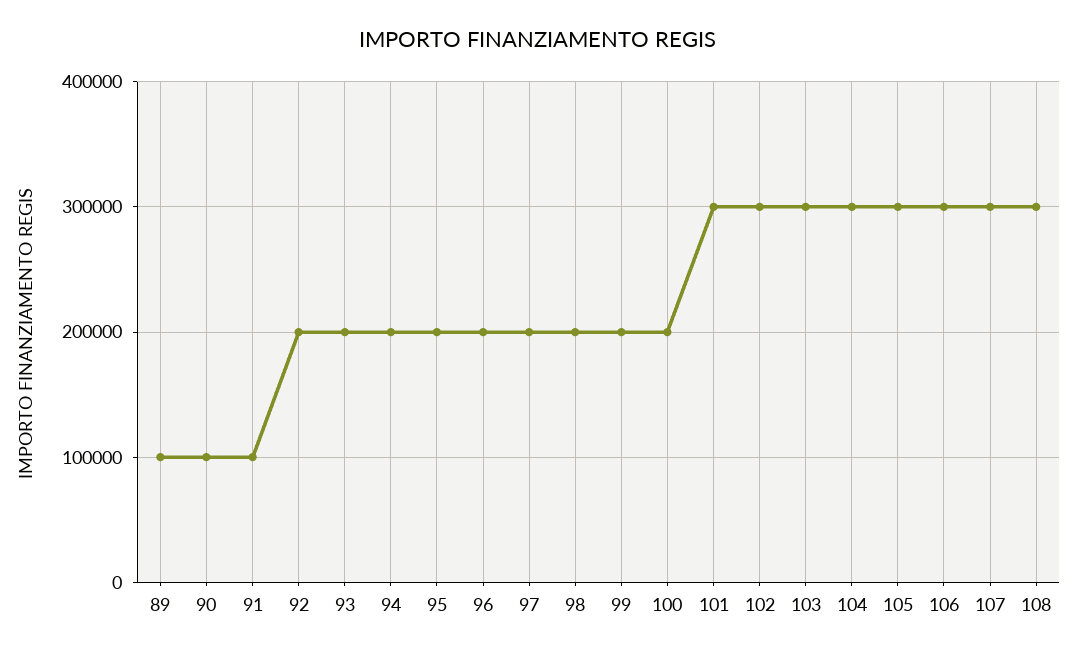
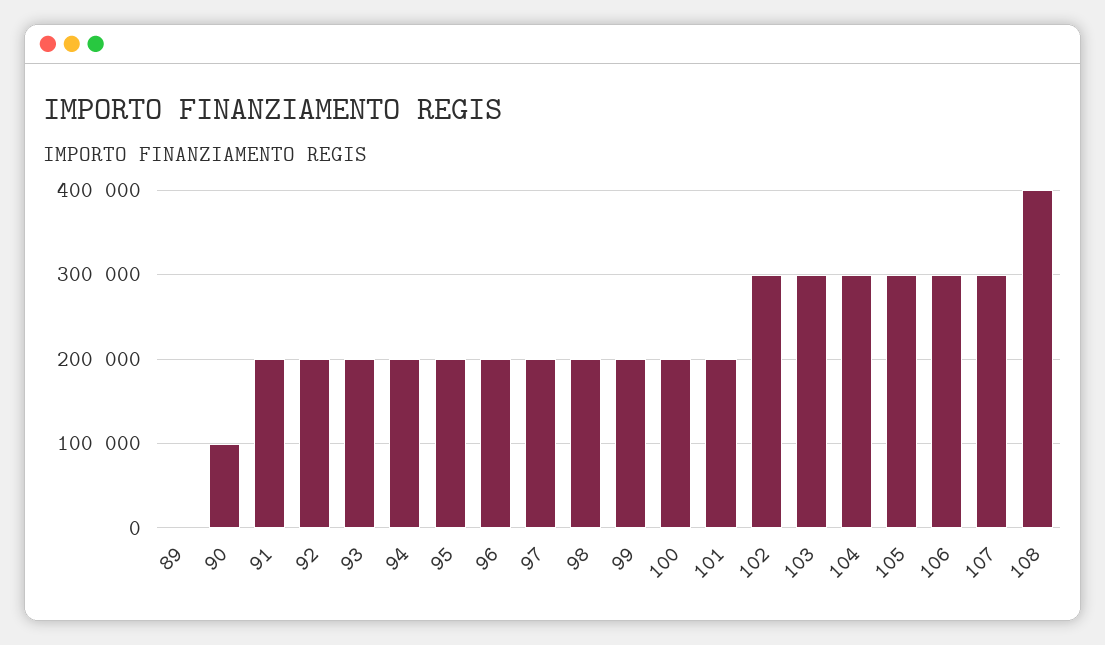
89: 100000 -> 0
91: 100000 -> 200000
101: 300000 -> 200000
108: 300000 -> 400000

